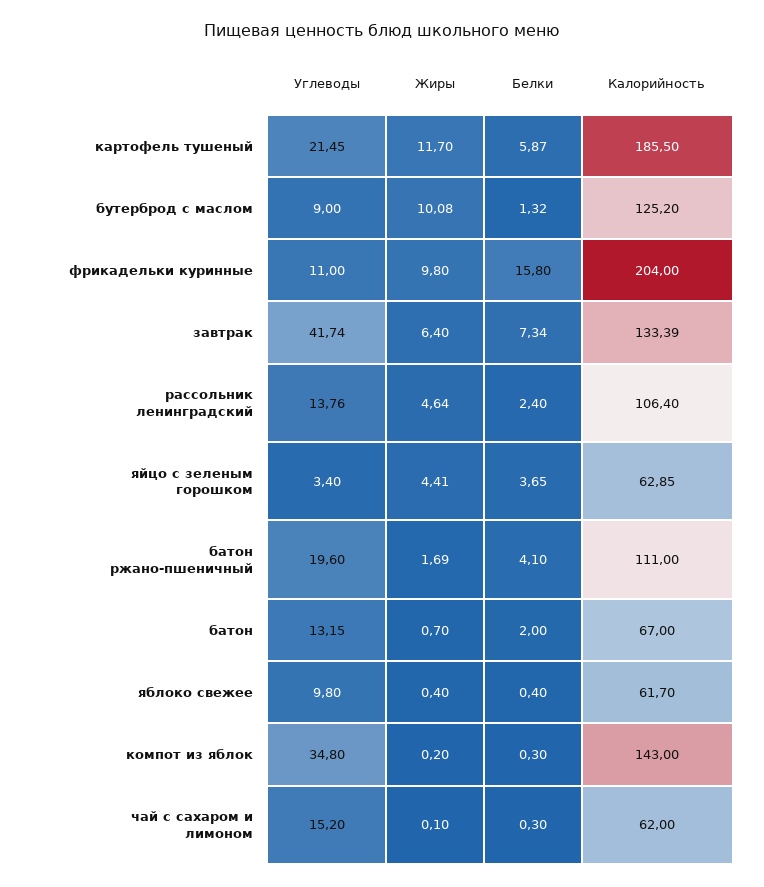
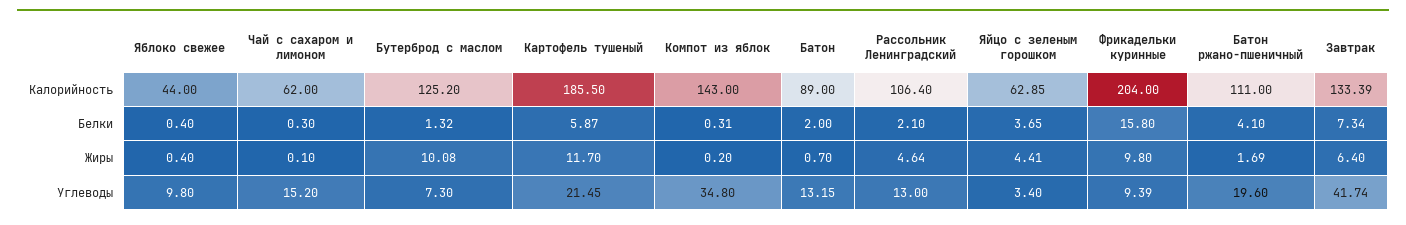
Углеводы, бутерброд с маслом: 9 -> 7.3
Углеводы, фрикадельки куринные: 11 -> 9.39
Углеводы, рассольник ленинградский: 13.76 -> 13
Белки, рассольник ленинградский: 2.4 -> 2.1
Калорийность, батон: 67 -> 89
Калорийность, яблоко свежее: 61.7 -> 44
Белки, компот из яблок: 0.3 -> 0.31

